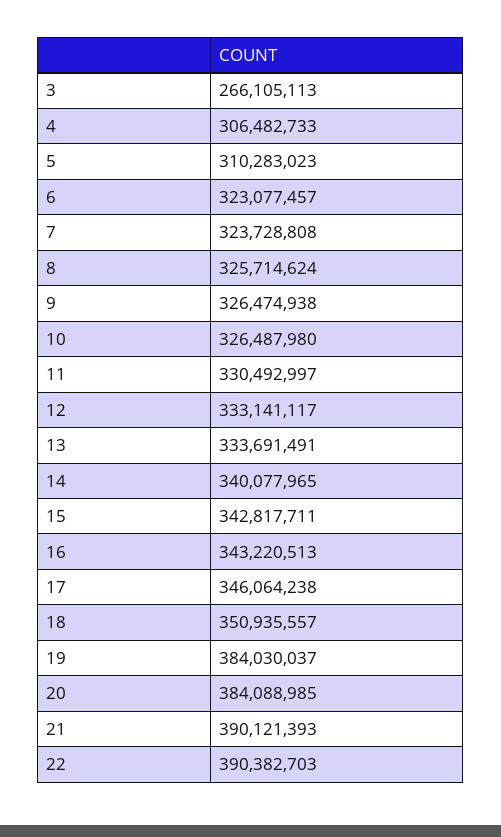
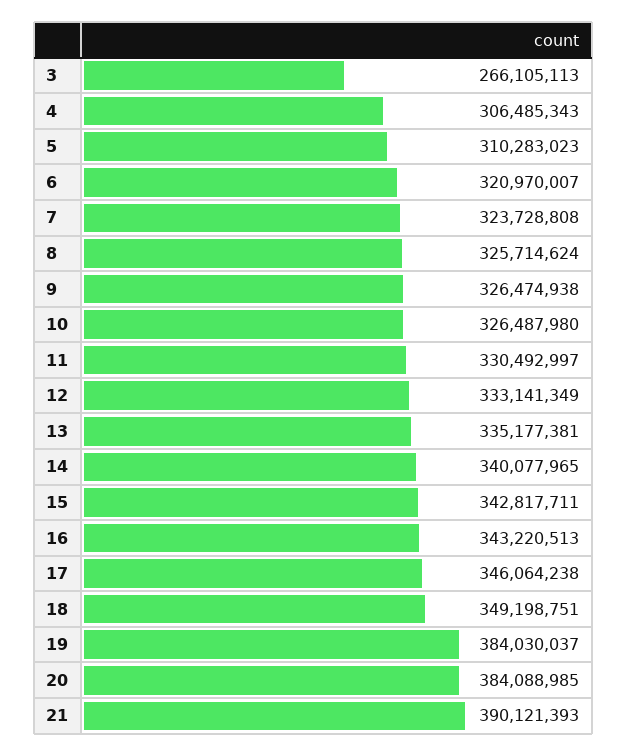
4: 306482733 -> 306485343
6: 323077457 -> 320970007
12: 333141117 -> 333141349
13: 333691491 -> 335177381
18: 350935557 -> 349198751
22: 390382703 -> none

